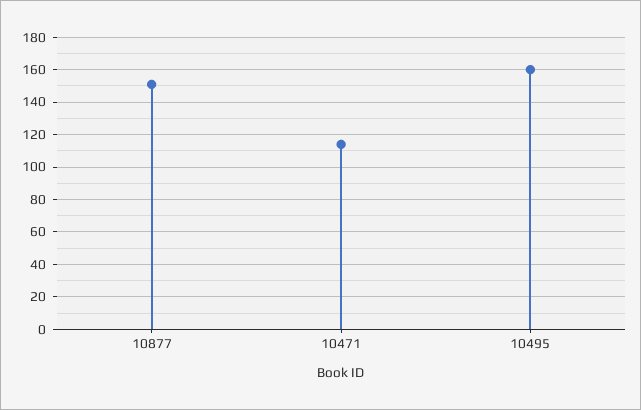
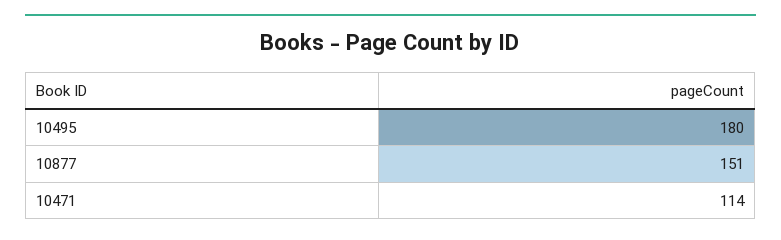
10495: 160 -> 180

